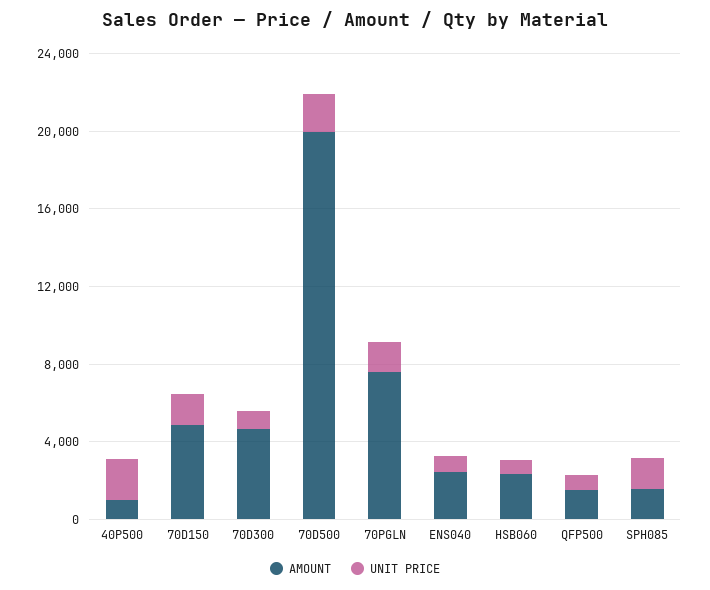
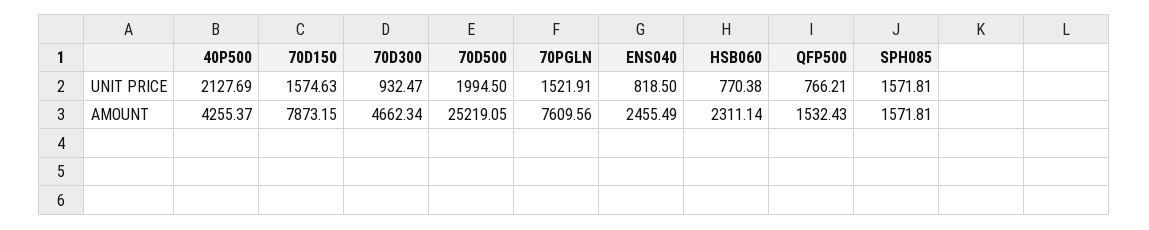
AMOUNT, 40P500: 1000 -> 4255.37
AMOUNT, 70D150: 5000 -> 7873.15
AMOUNT, 70D500: 20000 -> 25219.05

